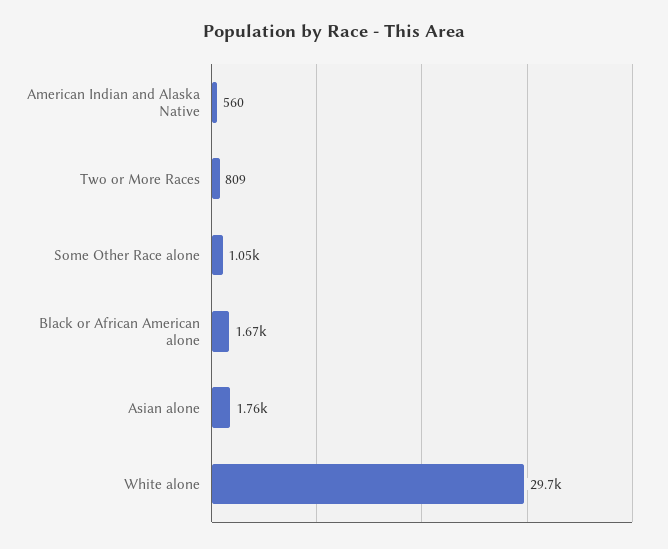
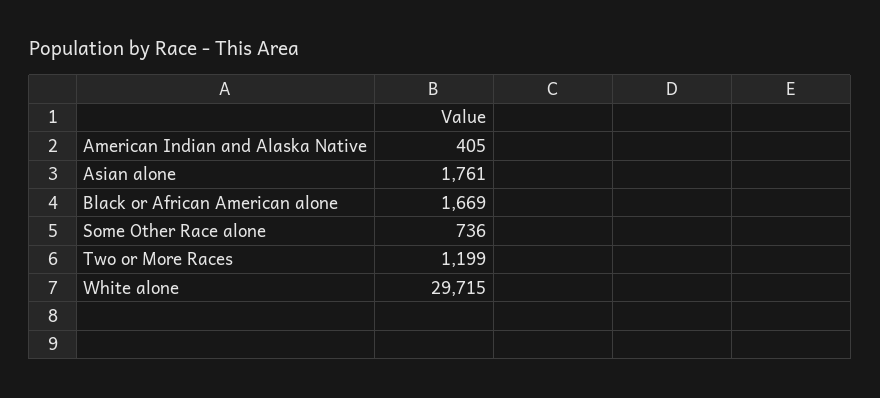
American Indian and Alaska Native: 560 -> 405
Two or More Races: 809 -> 1199
Some Other Race alone: 1050 -> 736

